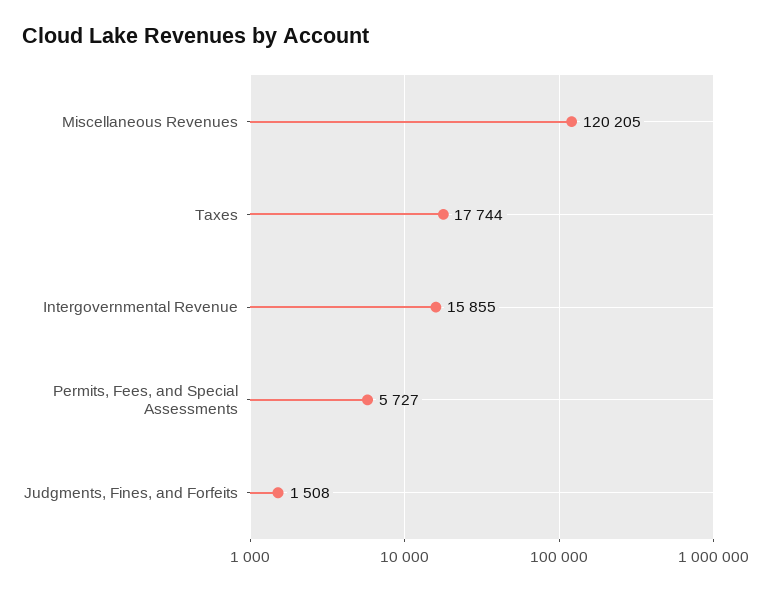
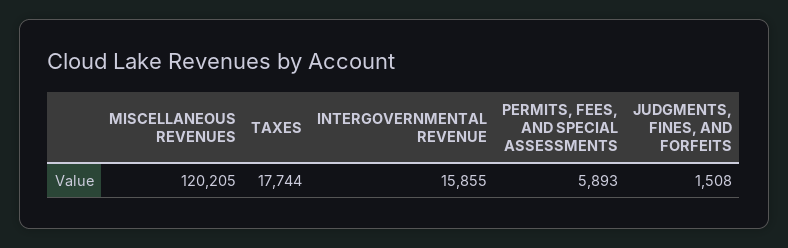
Permits, Fees, and Special Assessments: 5727 -> 5893

